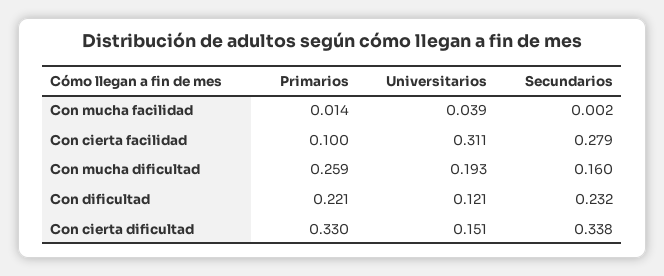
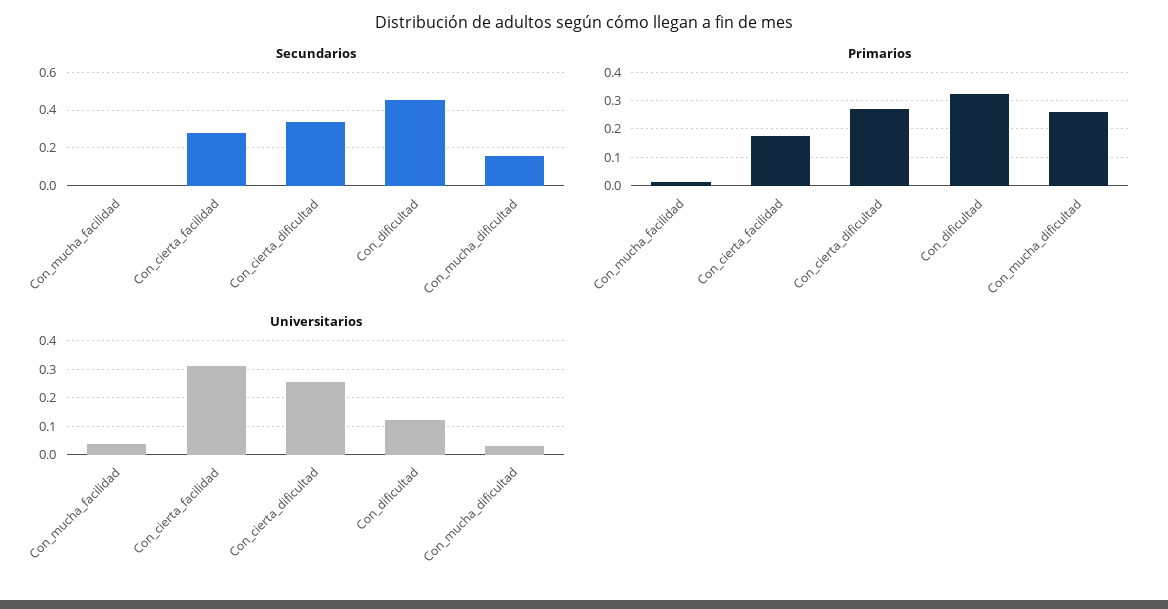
Primarios, Con cierta facilidad: 0.1 -> 0.175
Universitarios, Con mucha dificultad: 0.193 -> 0.025
Primarios, Con dificultad: 0.221 -> 0.325
Secundarios, Con dificultad: 0.232 -> 0.45
Primarios, Con cierta dificultad: 0.33 -> 0.275
Universitarios, Con cierta dificultad: 0.151 -> 0.25

